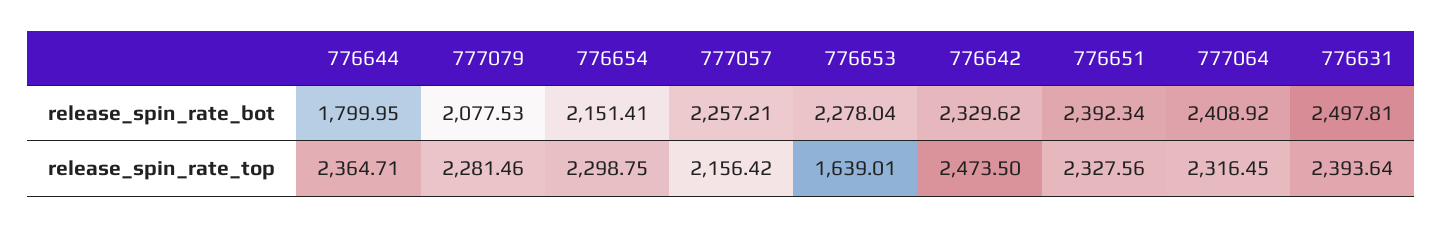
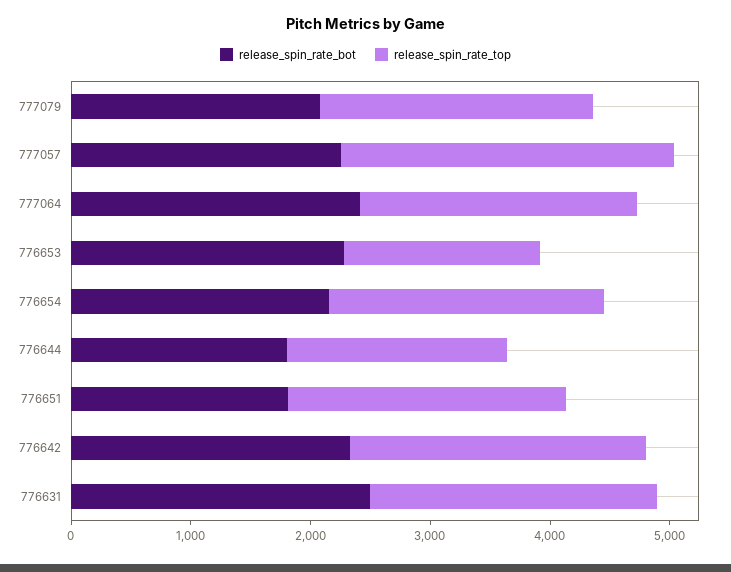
release_spin_rate_bot, 776651: 2392.34 -> 1800
release_spin_rate_top, 776644: 2364.71 -> 1800
release_spin_rate_top, 777057: 2156.42 -> 2800

